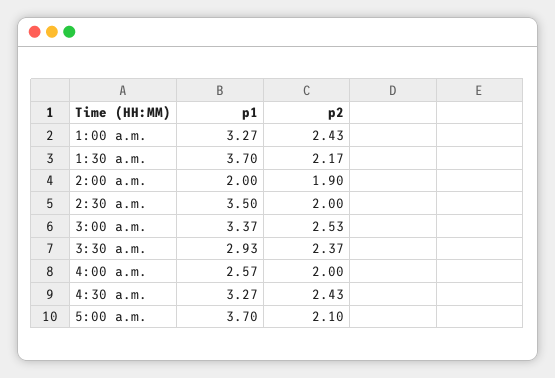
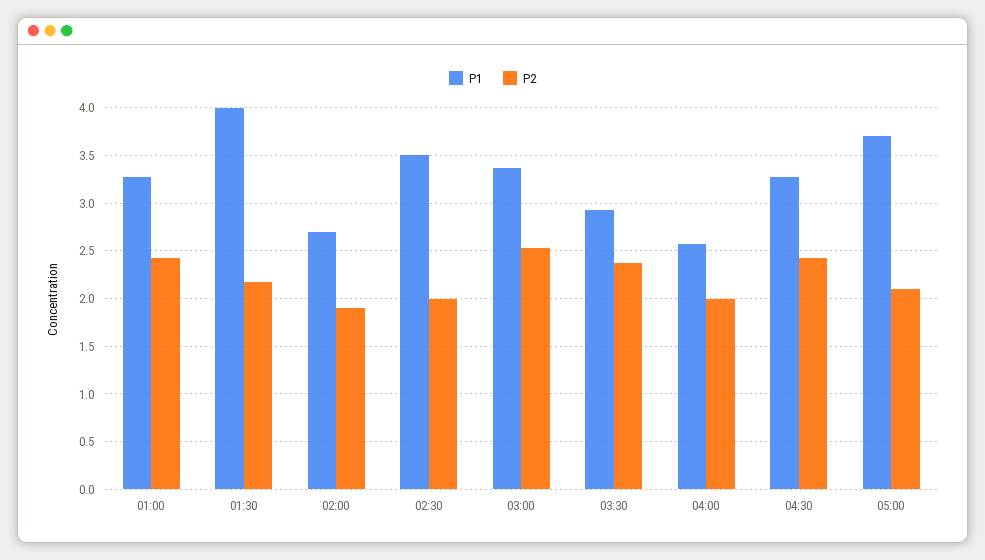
p1, 1:30 a.m.: 3.7 -> 4
p1, 2:00 a.m.: 2 -> 2.7

